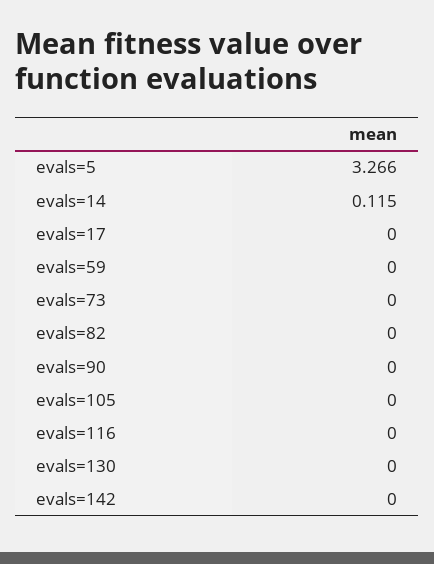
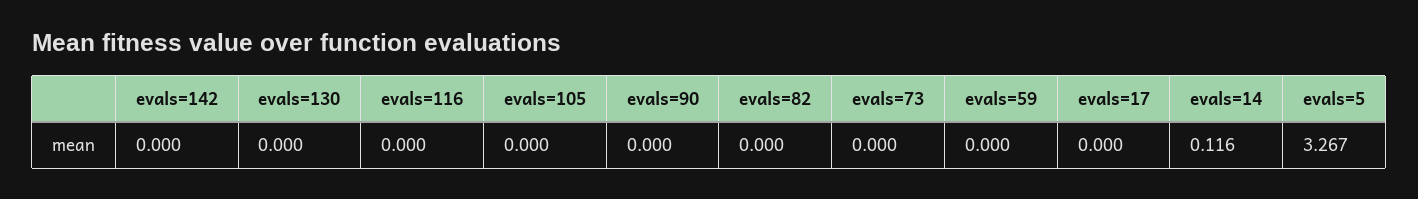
evals=5: 3.266 -> 3.267
evals=14: 0.115 -> 0.116

